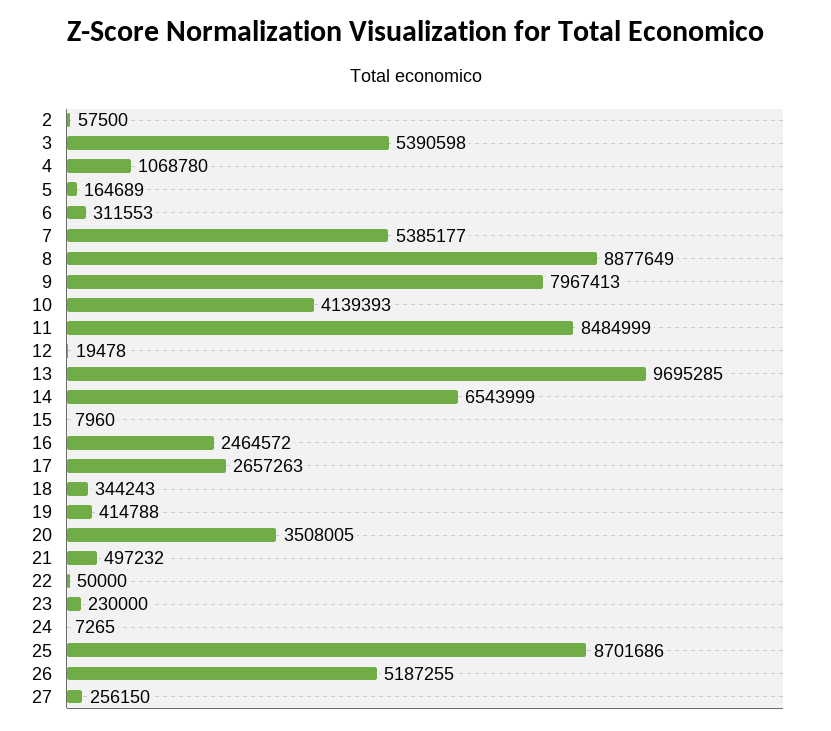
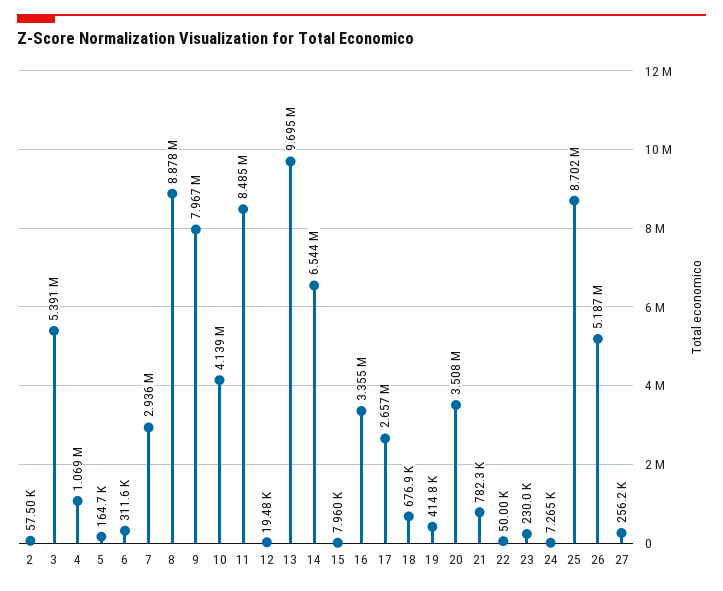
7: 5385177 -> 2936000
16: 2464572 -> 3355000
18: 344243 -> 676900
21: 497232 -> 782300

